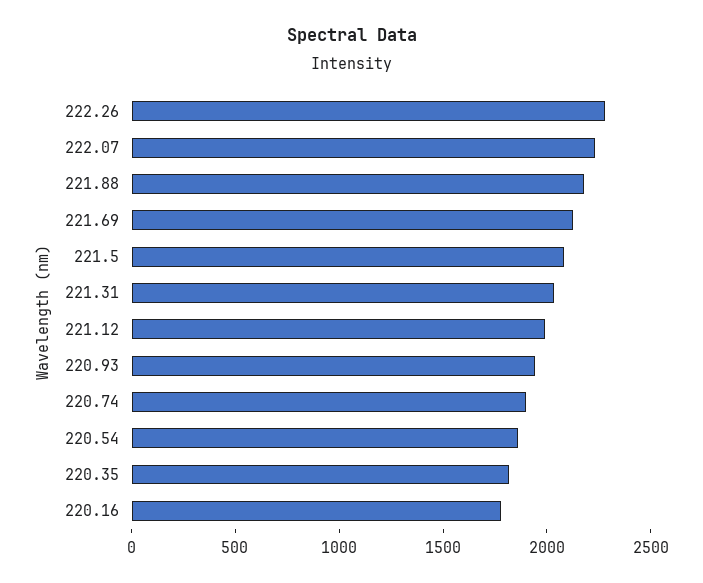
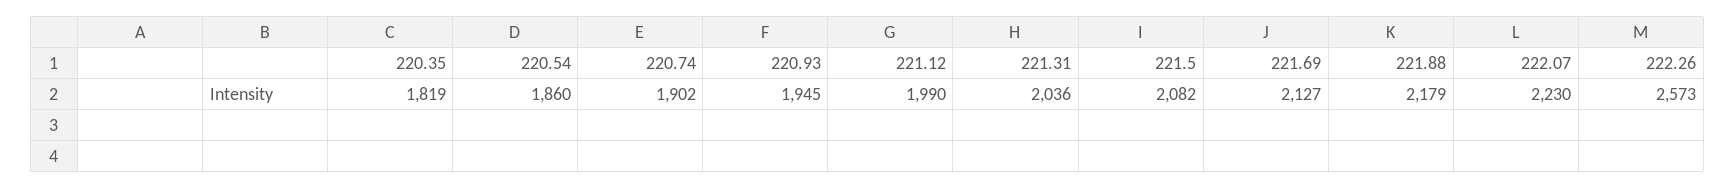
222.26: 2300 -> 2573
220.16: 1800 -> none

